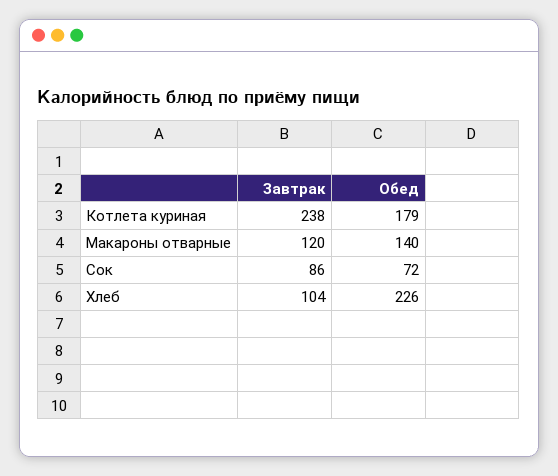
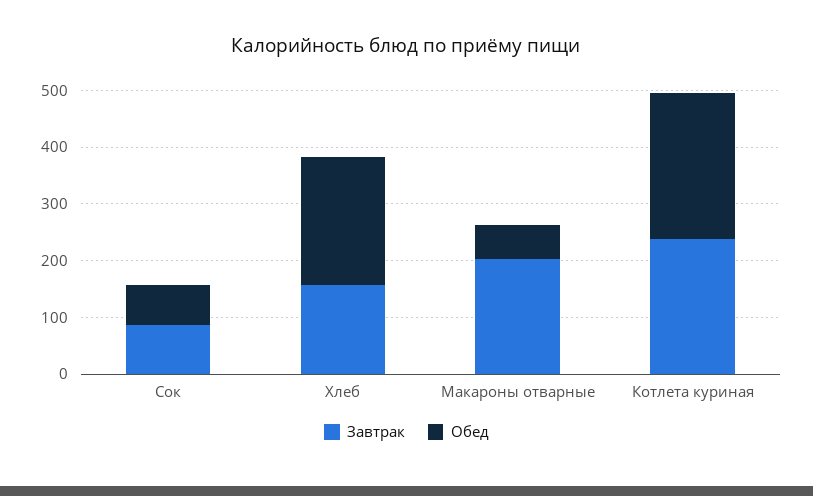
Обед, Котлета куриная: 179 -> 260
Завтрак, Макароны отварные: 120 -> 200
Обед, Макароны отварные: 140 -> 60
Завтрак, Хлеб: 104 -> 160

